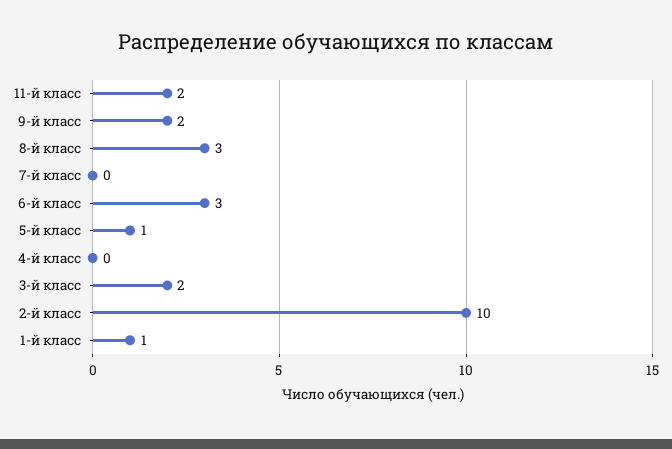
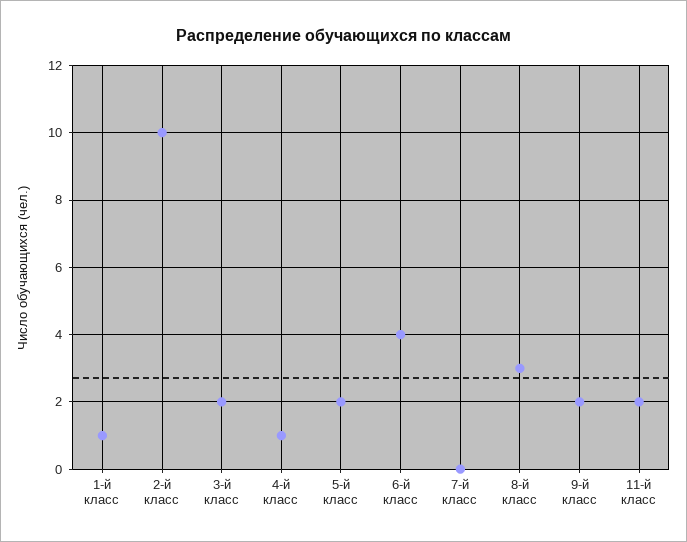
6-й класс: 3 -> 4
5-й класс: 1 -> 2
4-й класс: 0 -> 1

